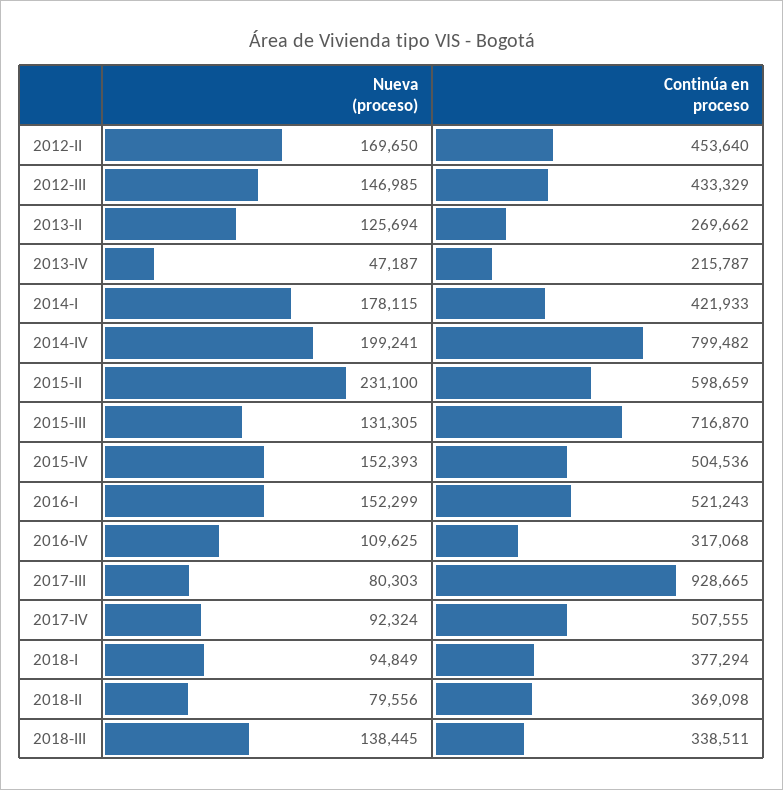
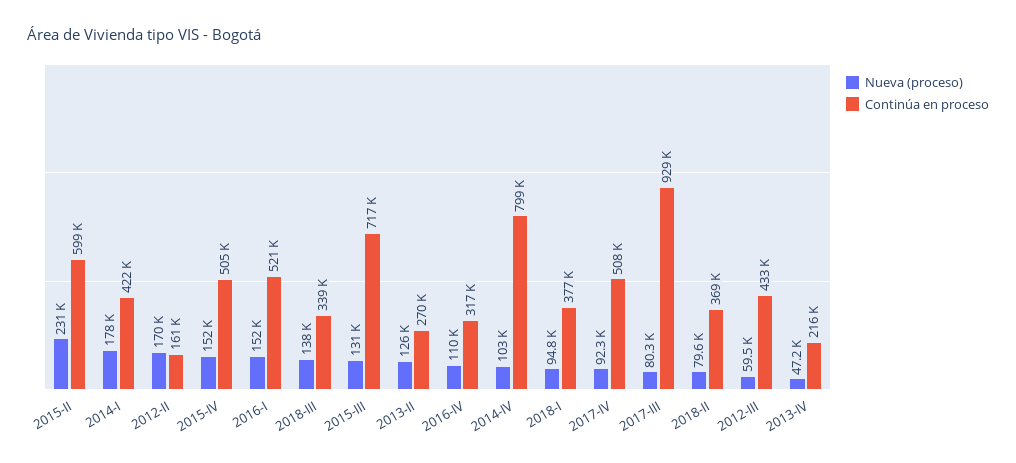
Continúa en proceso, 2012-II: 453640 -> 161000
Nueva (proceso), 2012-III: 146985 -> 59500
Nueva (proceso), 2014-IV: 199241 -> 103000

